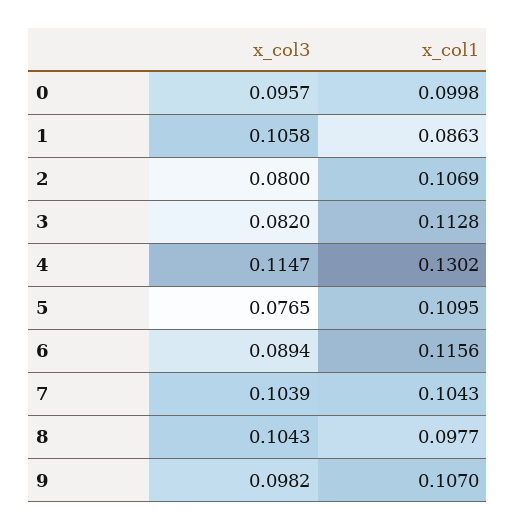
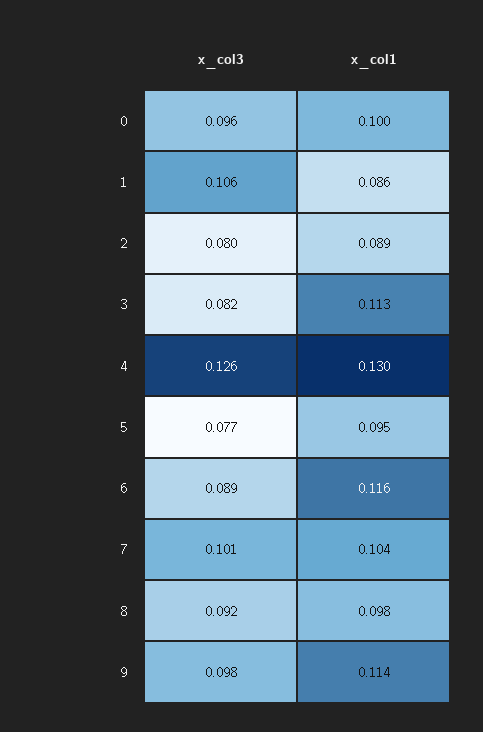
x_col1, 2: 0.1069 -> 0.089
x_col3, 4: 0.1147 -> 0.126
x_col1, 5: 0.1095 -> 0.095
x_col3, 7: 0.1039 -> 0.101
x_col3, 8: 0.1043 -> 0.092
x_col1, 9: 0.107 -> 0.114

